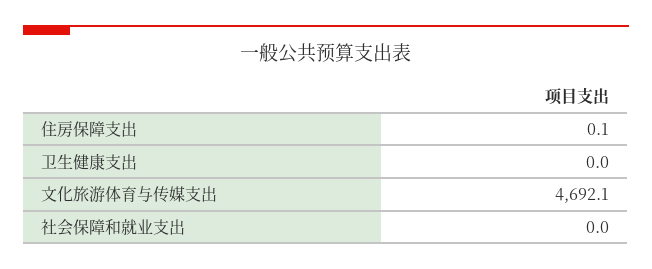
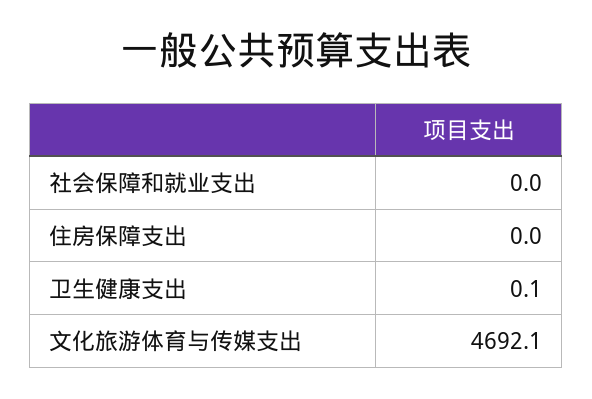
住房保障支出: 0.1 -> 0
卫生健康支出: 0 -> 0.1

